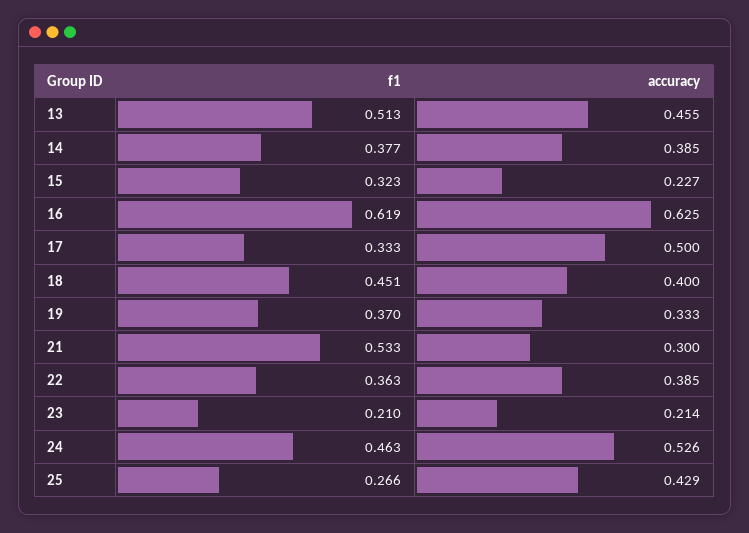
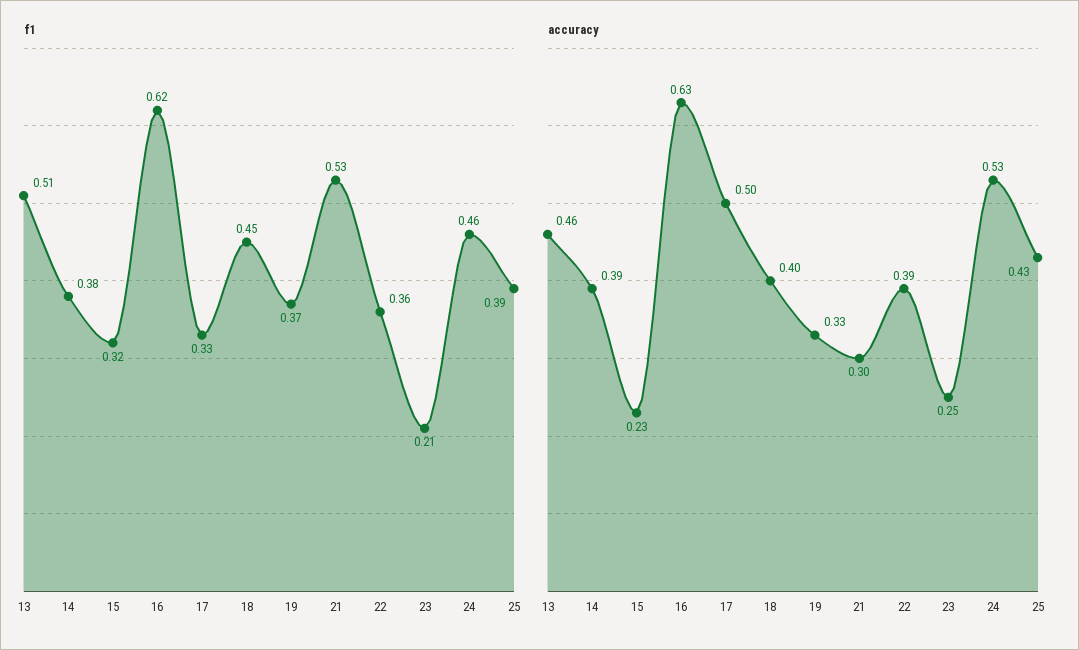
accuracy, 23: 0.214 -> 0.25
f1, 25: 0.266 -> 0.39

